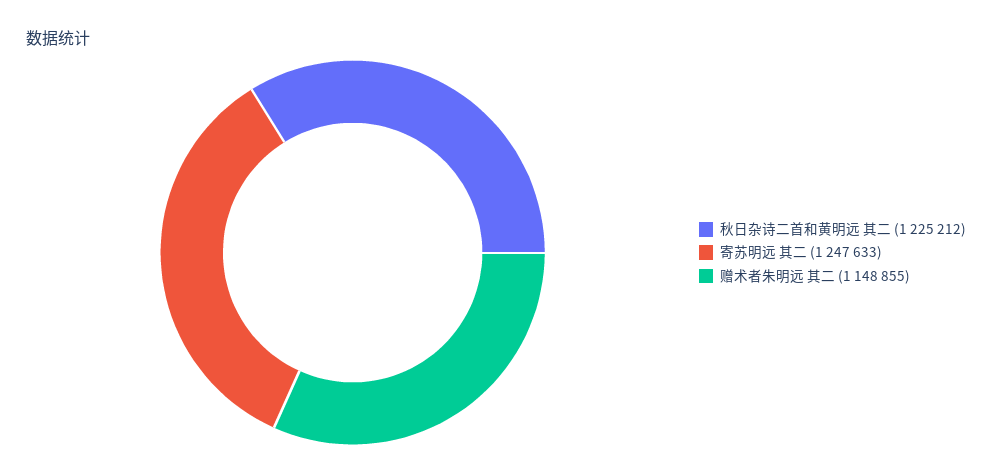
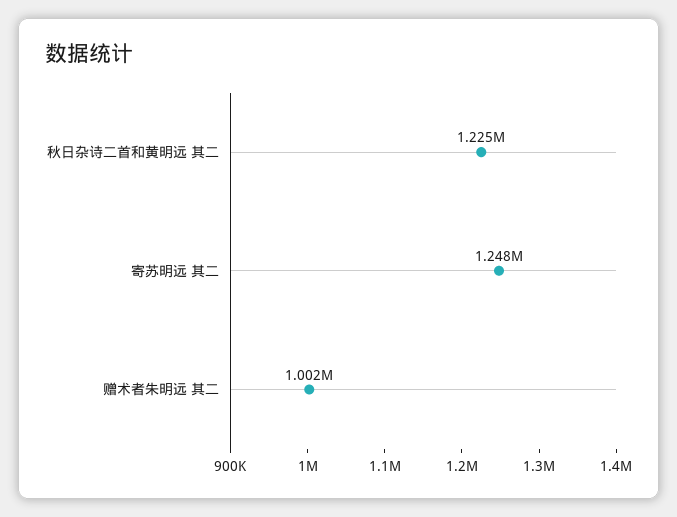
赠术者朱明远 其二: 1148855 -> 1002000

